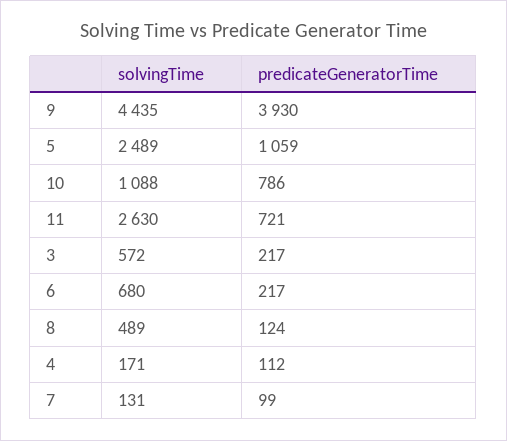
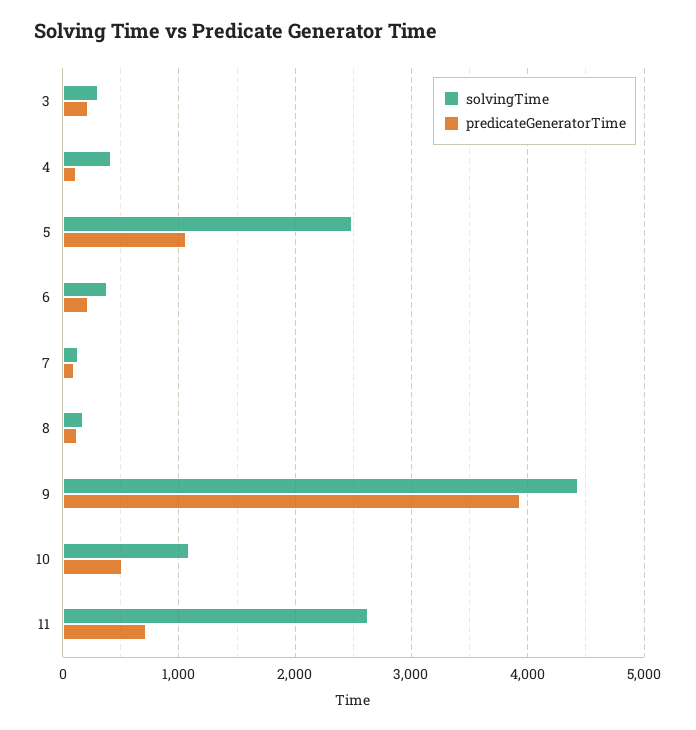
predicateGeneratorTime, 10: 786 -> 500
solvingTime, 3: 572 -> 300
solvingTime, 6: 680 -> 400
solvingTime, 8: 489 -> 200
solvingTime, 4: 171 -> 400

